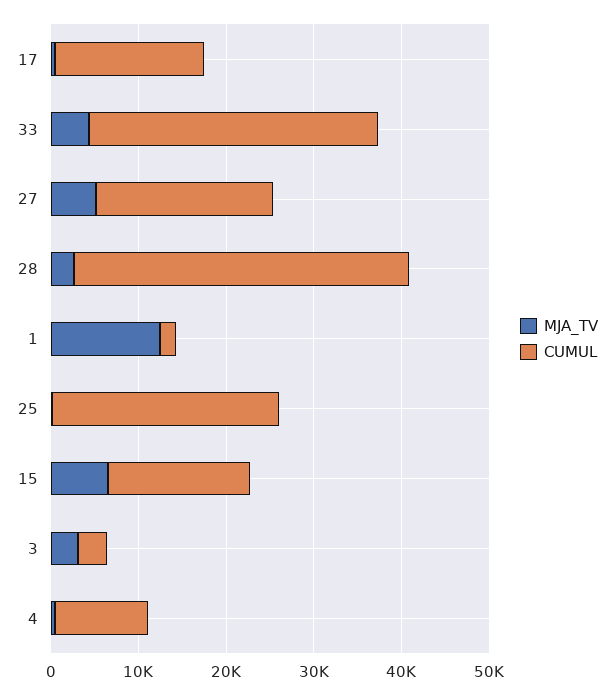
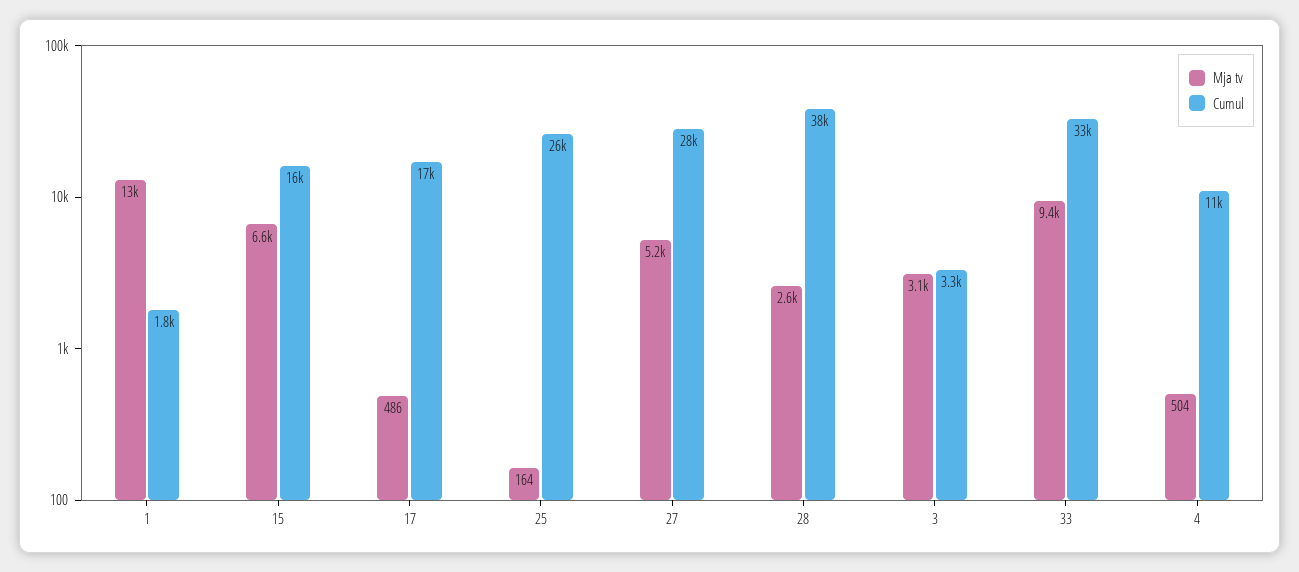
MJA_TV, 33: 4000 -> 9400
CUMUL, 27: 20000 -> 28000

